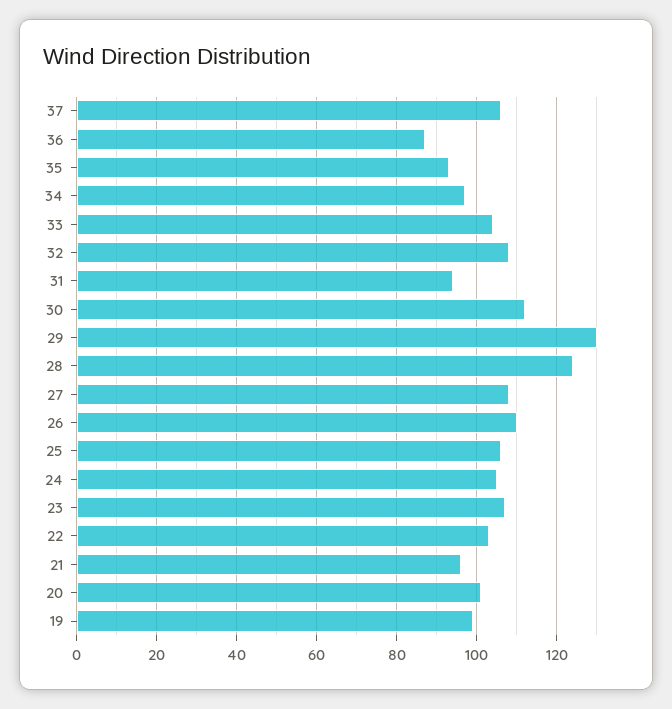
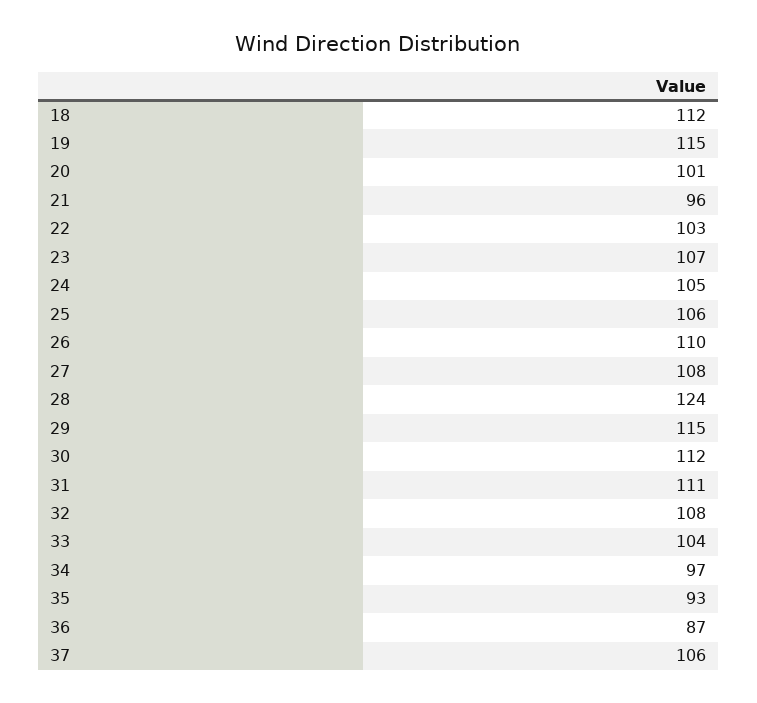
31: 95 -> 111
29: 130 -> 115
19: 100 -> 115
18: none -> 112

